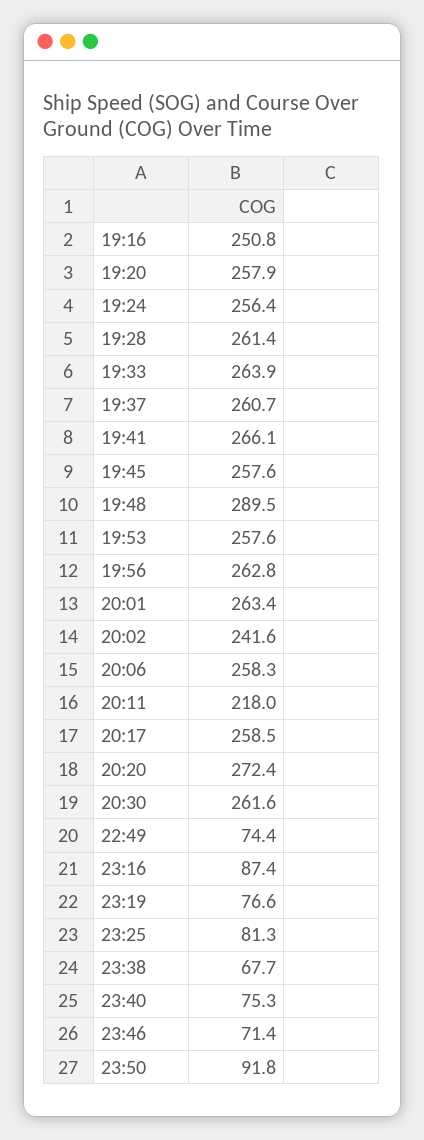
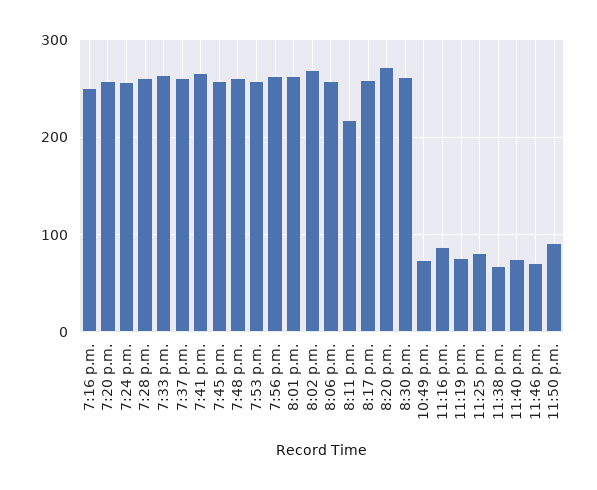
19:48: 289.5 -> 260
20:02: 241.6 -> 270

